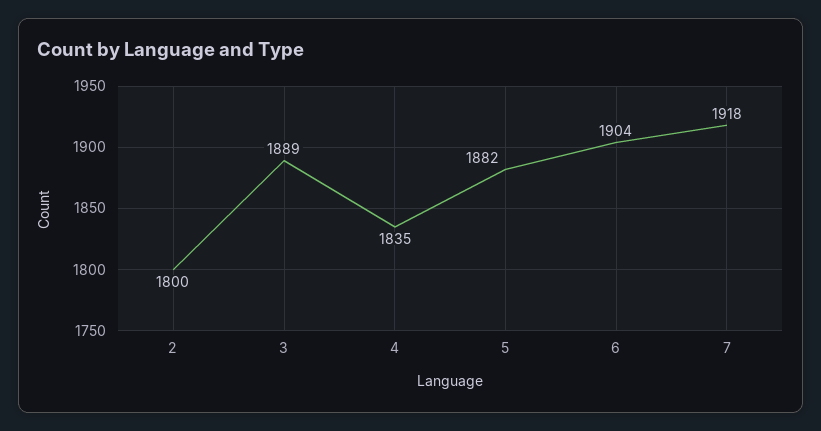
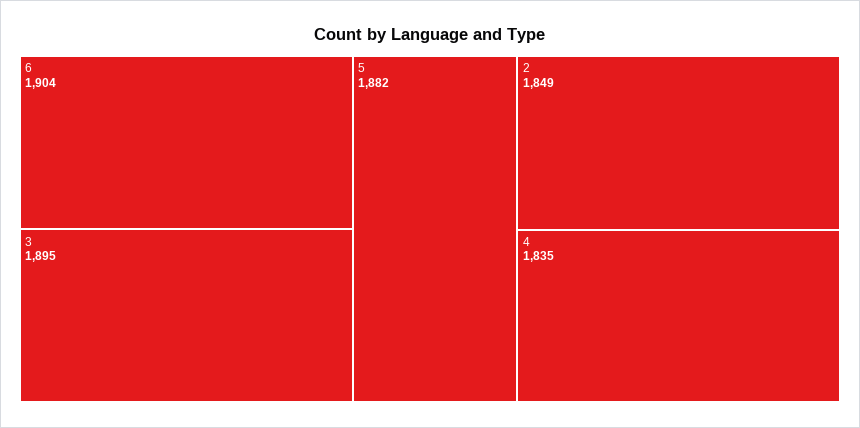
2: 1800 -> 1849
3: 1889 -> 1895
7: 1918 -> none

